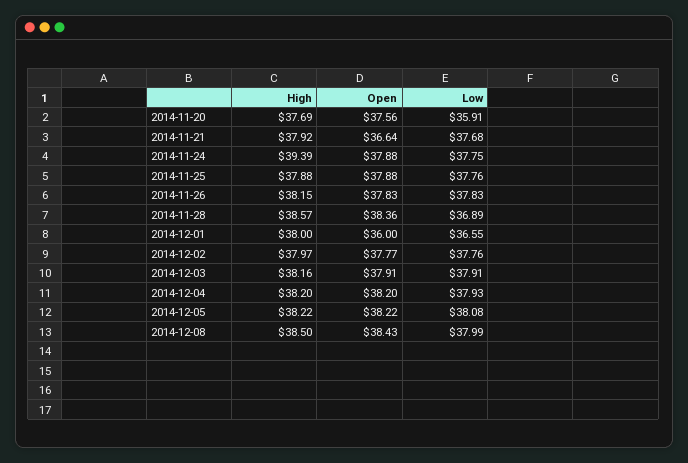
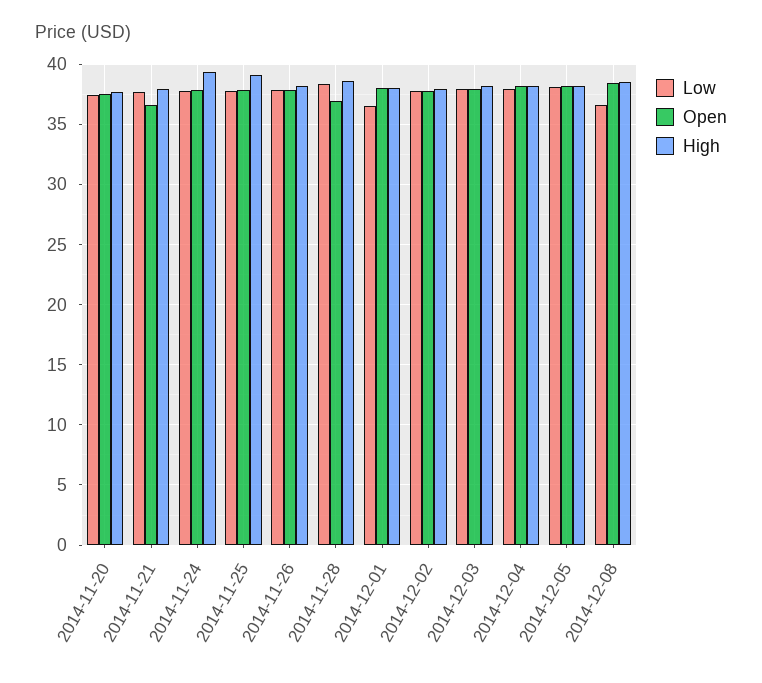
Low, 2014-11-20: 35.91 -> 37.5
High, 2014-11-25: 37.88 -> 39
Open, 2014-11-28: 38.36 -> 37
Low, 2014-11-28: 36.89 -> 38.5
Open, 2014-12-01: 36 -> 38
Low, 2014-12-08: 37.99 -> 36.5

